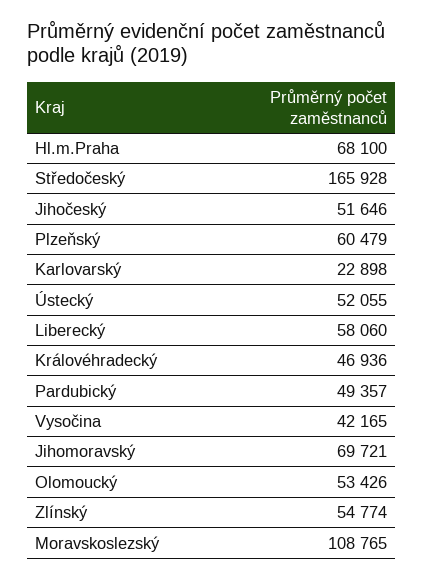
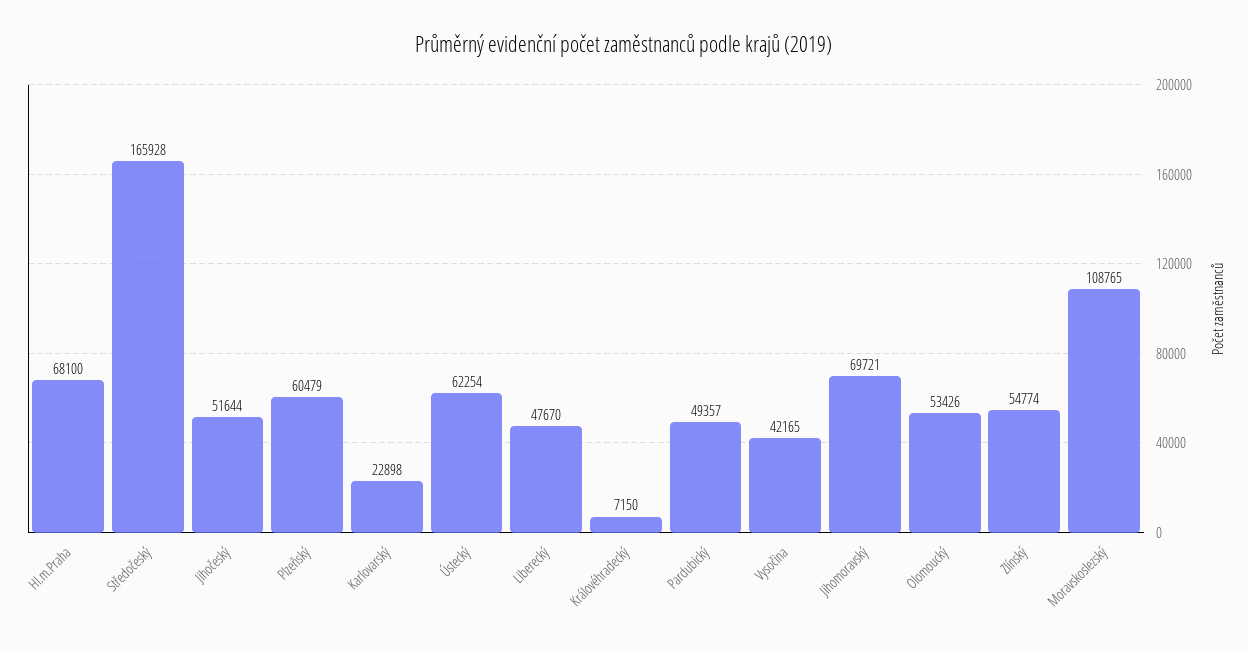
Jihočeský: 51646 -> 51644
Ústecký: 52055 -> 62254
Liberecký: 58060 -> 47670
Královéhradecký: 46936 -> 7150

